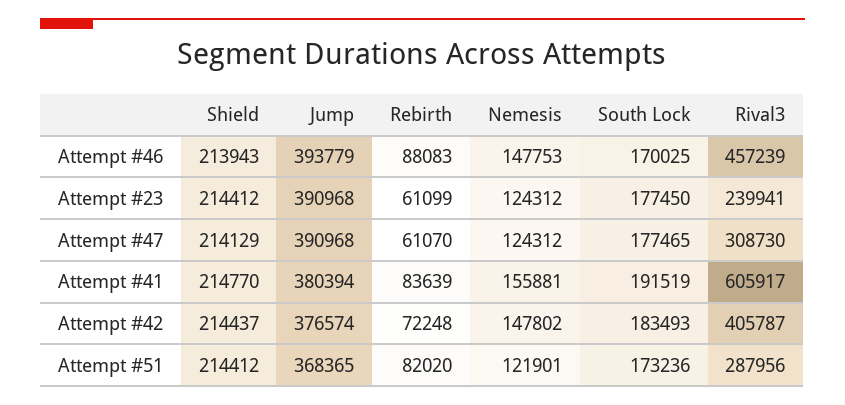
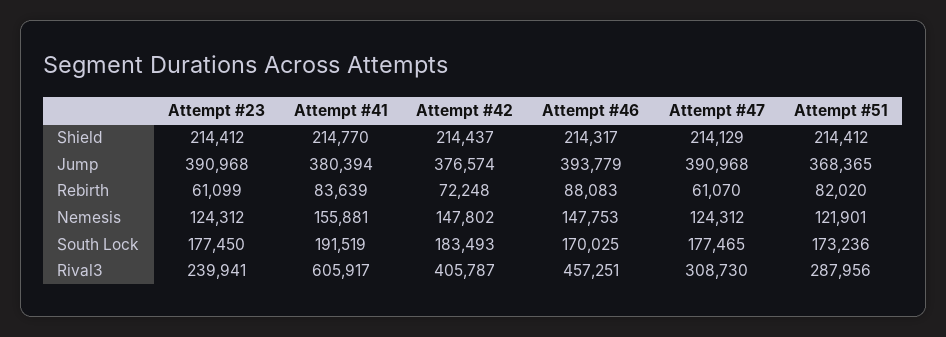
Shield, Attempt #46: 213943 -> 214317
Rival3, Attempt #46: 457239 -> 457251

